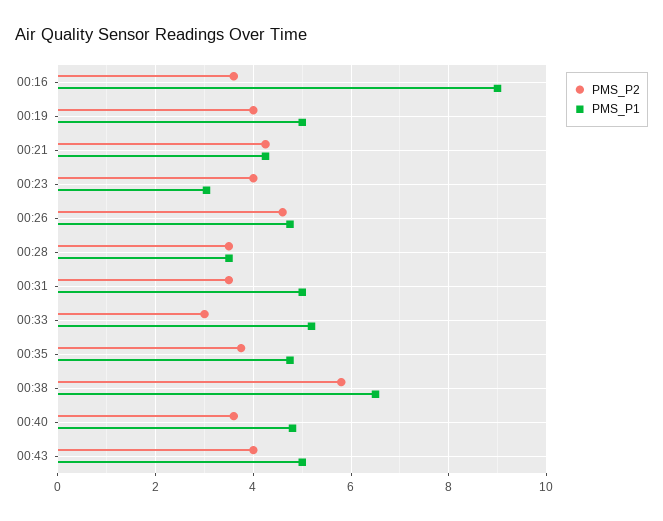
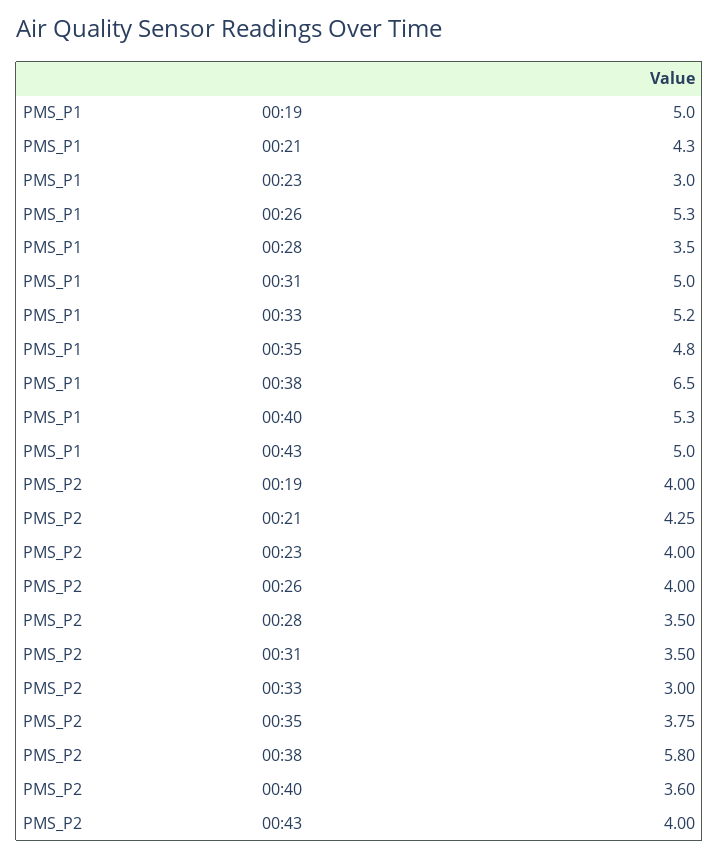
PMS_P2, 00:16: 3.6 -> none
PMS_P1, 00:16: 9 -> none
PMS_P2, 00:26: 4.6 -> 4
PMS_P1, 00:26: 4.8 -> 5.3
PMS_P1, 00:40: 4.8 -> 5.3

